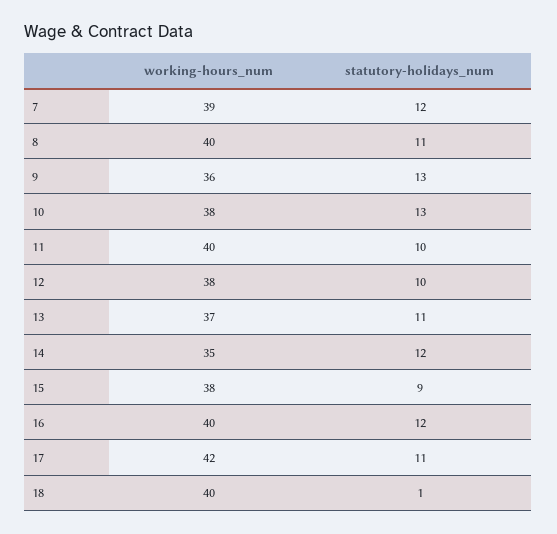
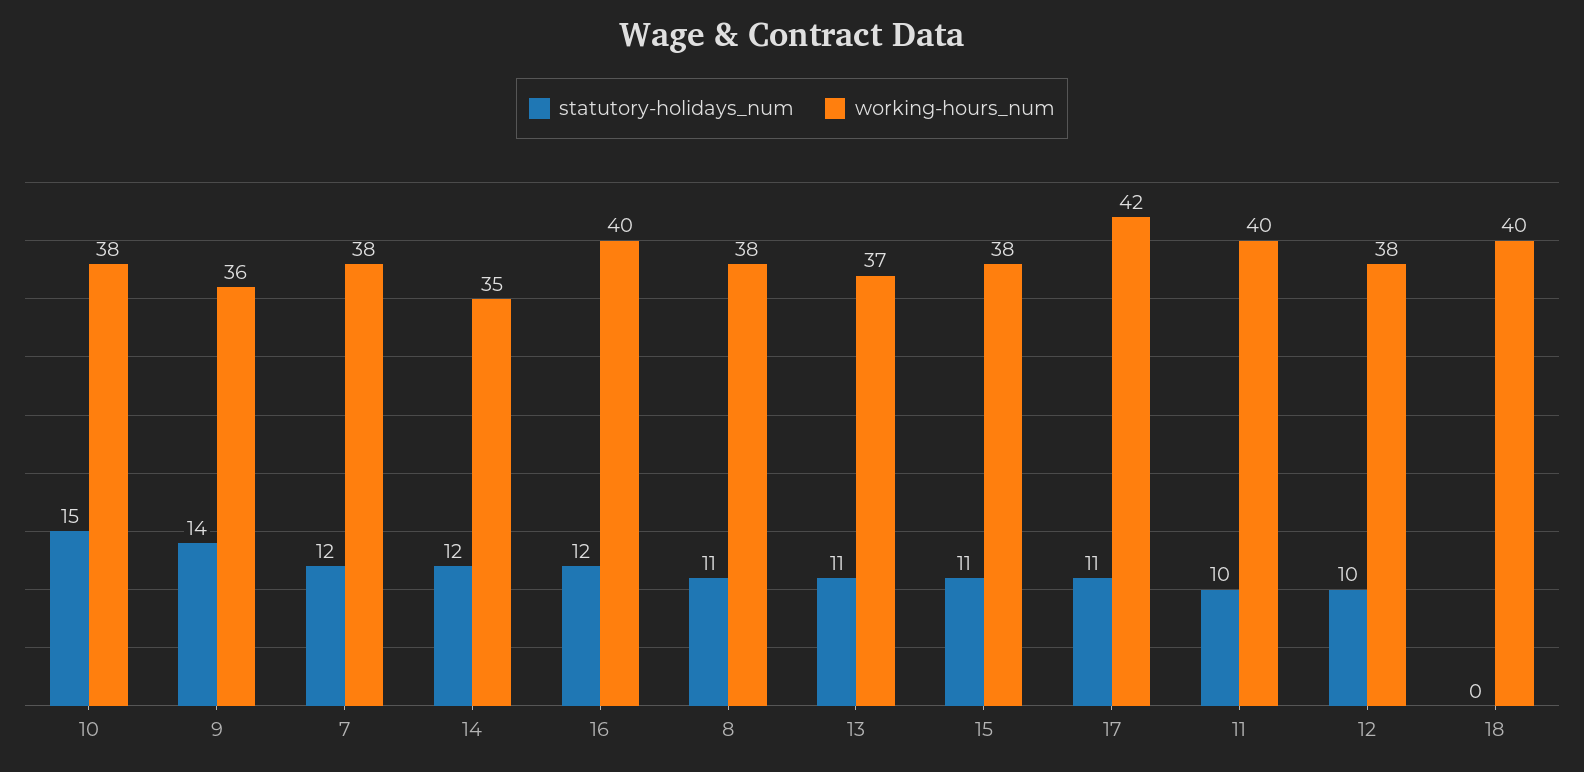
working-hours_num, 7: 39 -> 38
working-hours_num, 8: 40 -> 38
statutory-holidays_num, 9: 13 -> 14
statutory-holidays_num, 10: 13 -> 15
statutory-holidays_num, 15: 9 -> 11
statutory-holidays_num, 18: 1 -> 0

